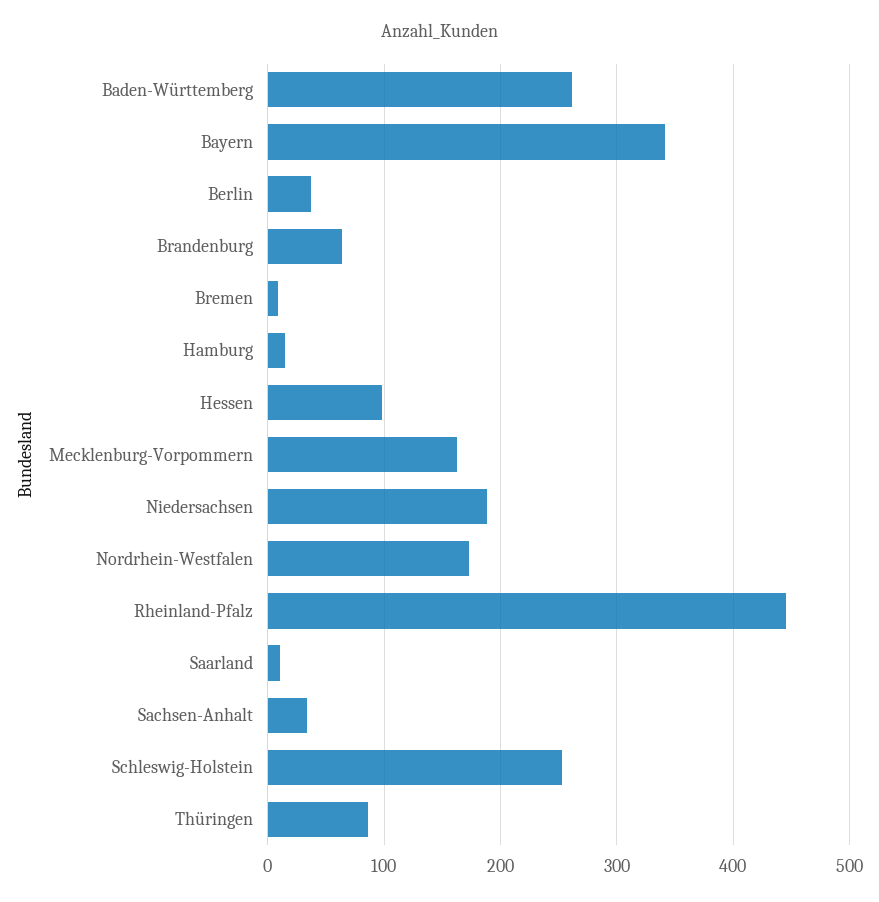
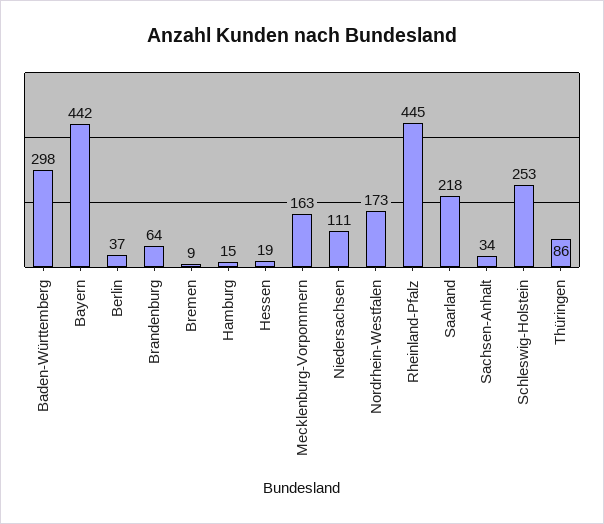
Baden-Württemberg: 260 -> 298
Bayern: 340 -> 442
Hessen: 100 -> 19
Niedersachsen: 190 -> 111
Saarland: 10 -> 218

